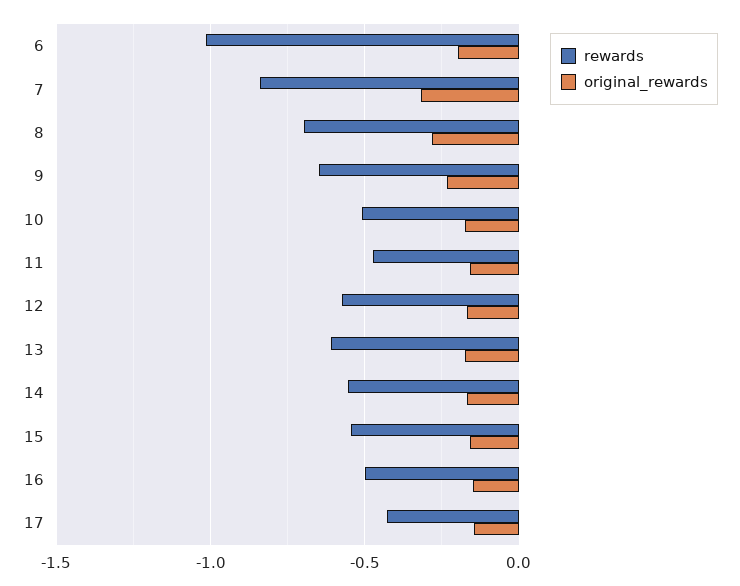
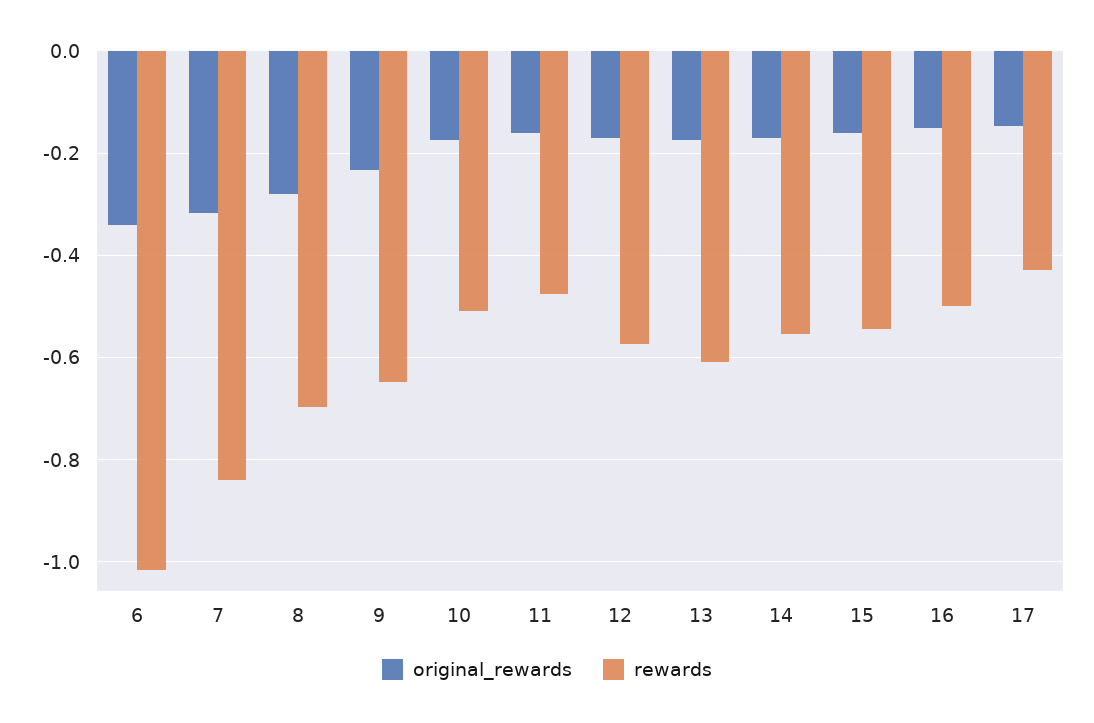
original_rewards, 6: -0.2 -> -0.34

